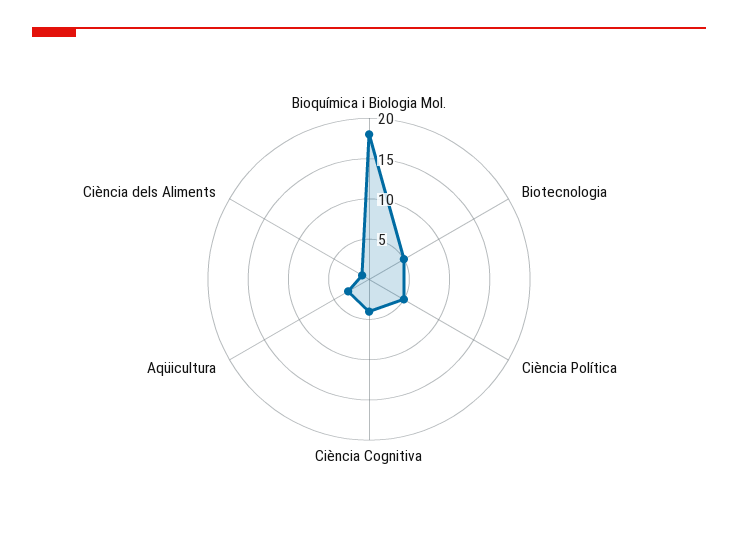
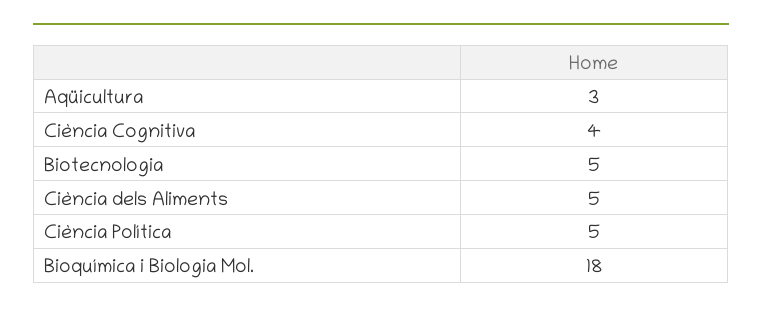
Ciència dels Aliments: 1 -> 5

